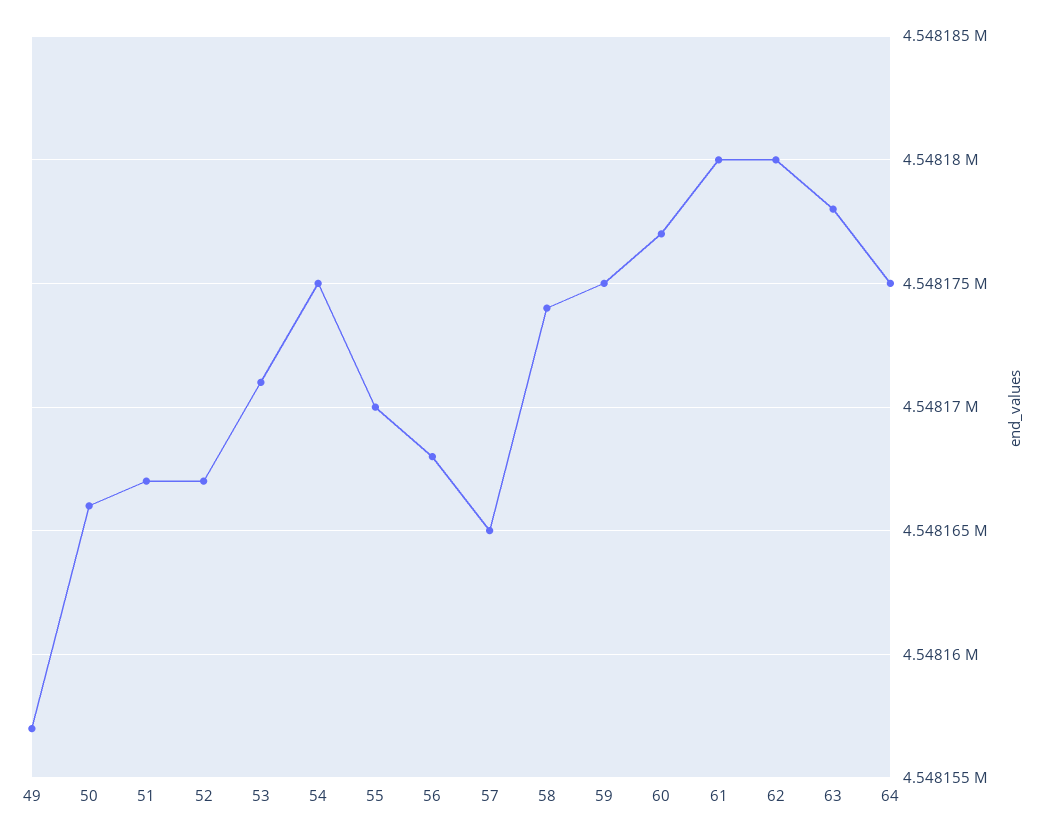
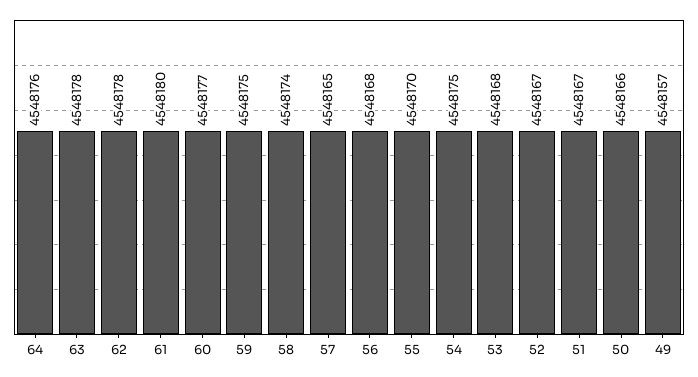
53: 4548171 -> 4548168
62: 4548180 -> 4548178
64: 4548175 -> 4548176

